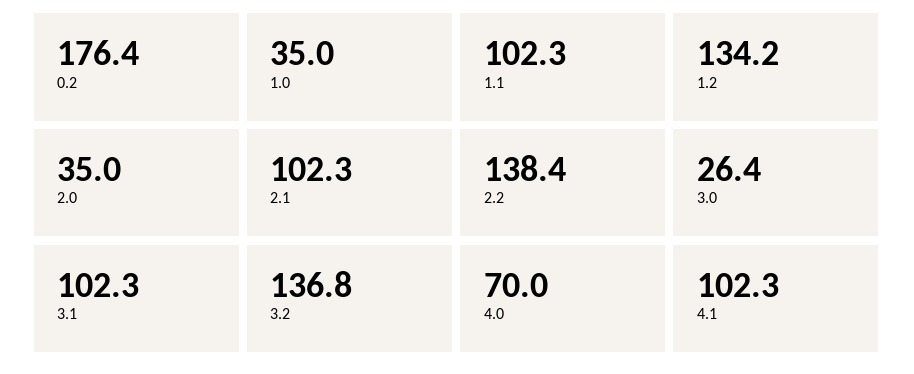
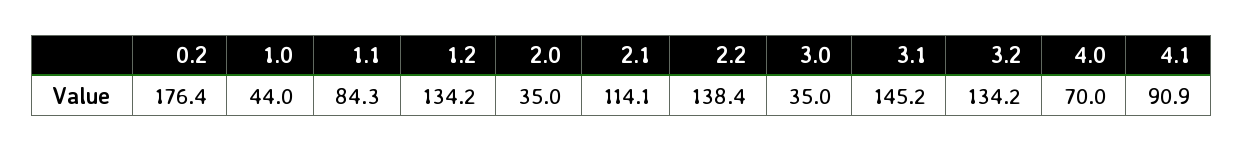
1.0: 35 -> 44
1.1: 102.3 -> 84.3
2.1: 102.3 -> 114.1
3.0: 26.4 -> 35
3.1: 102.3 -> 145.2
3.2: 136.8 -> 134.2
4.1: 102.3 -> 90.9

